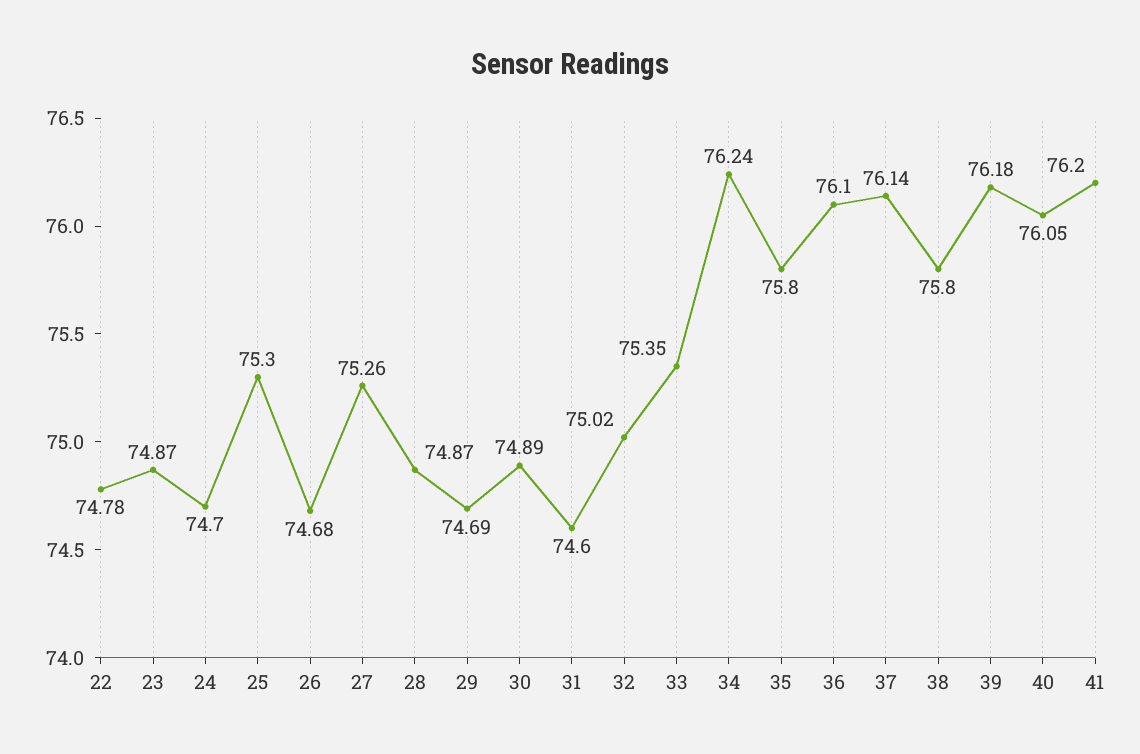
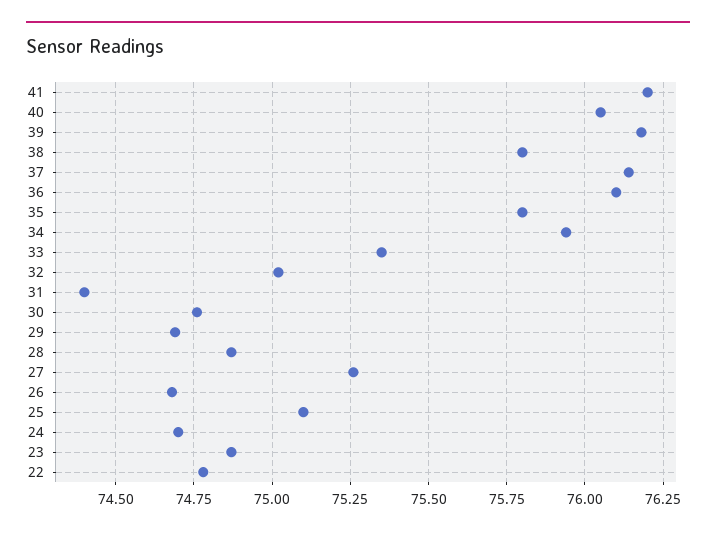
25: 75.3 -> 75.1
30: 74.89 -> 74.75
31: 74.6 -> 74.4
34: 76.24 -> 75.95

